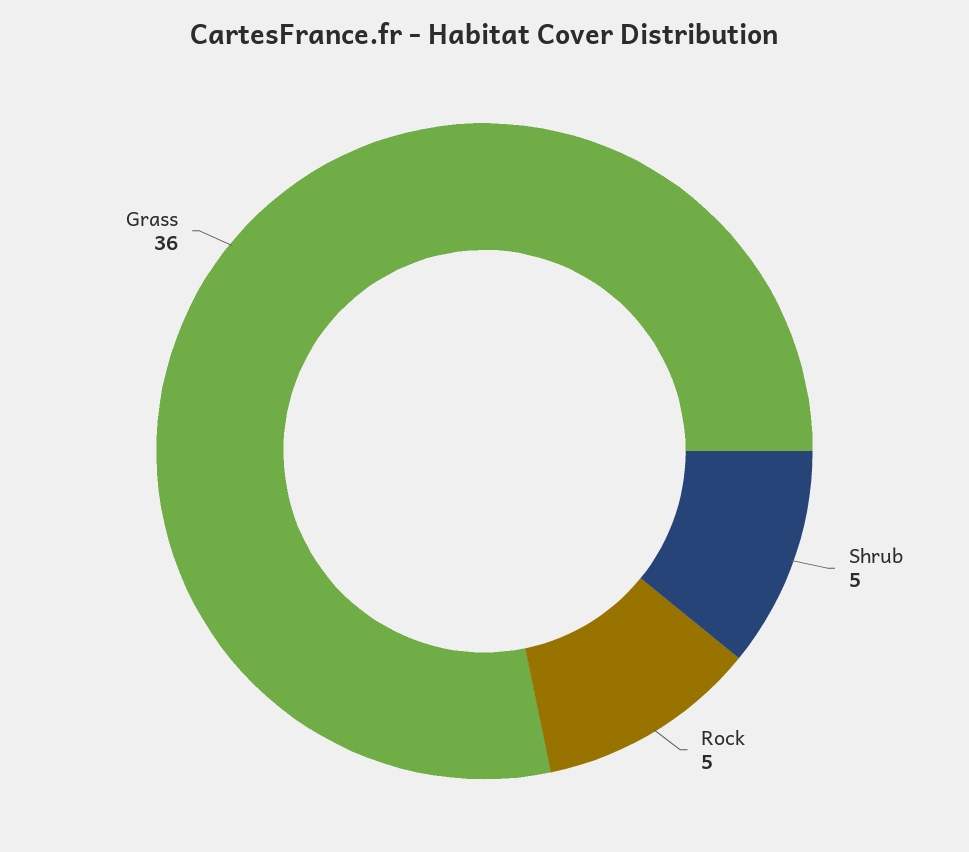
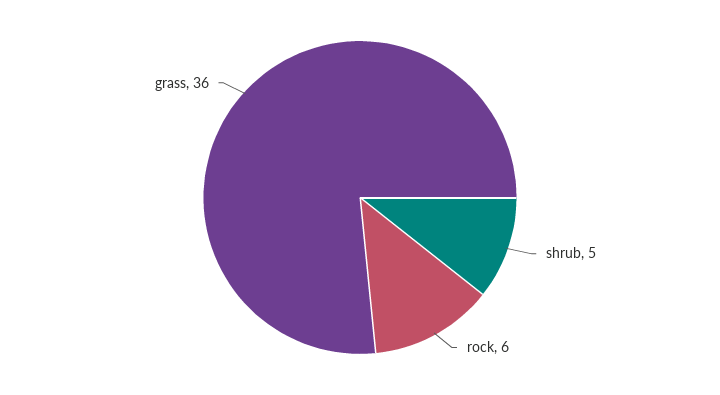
Rock: 5 -> 6

